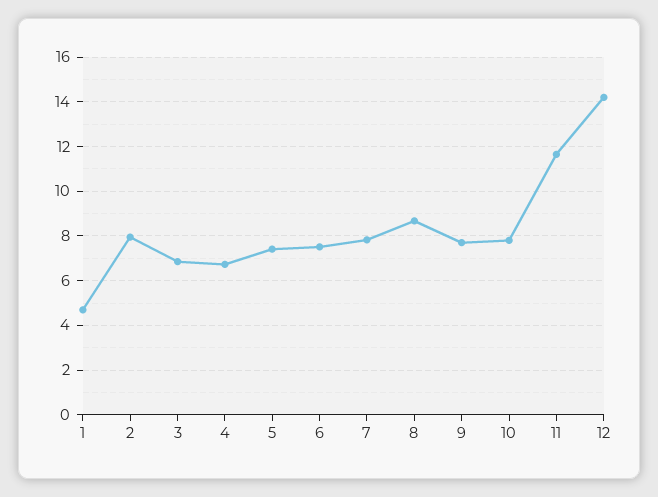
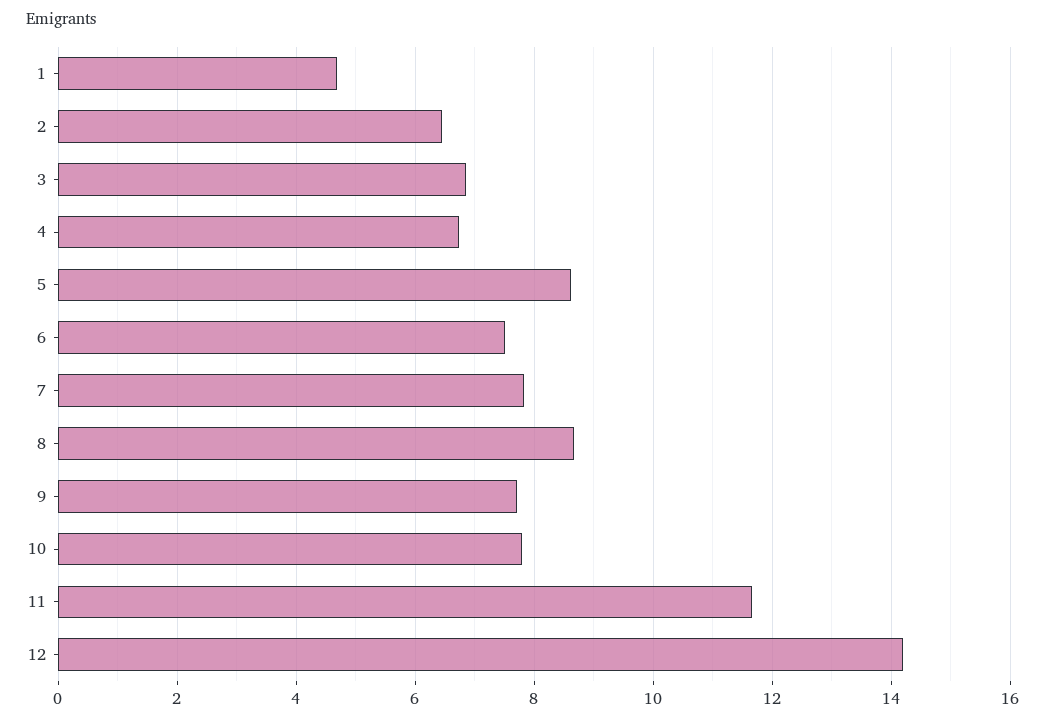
2: 8 -> 6.4
5: 7.5 -> 8.6

